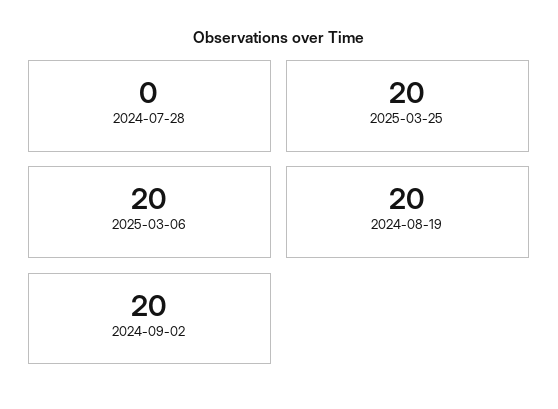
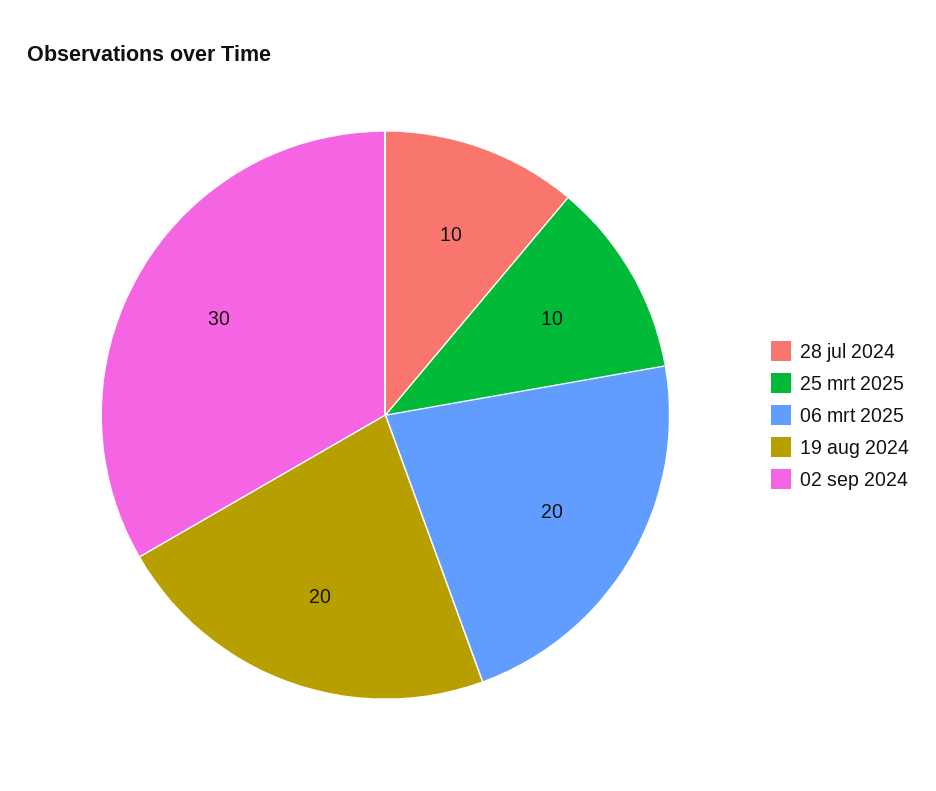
2024-07-28: 0 -> 10
2025-03-25: 20 -> 10
2024-09-02: 20 -> 30

